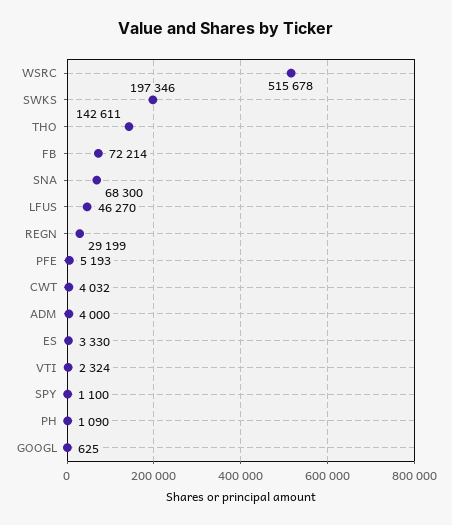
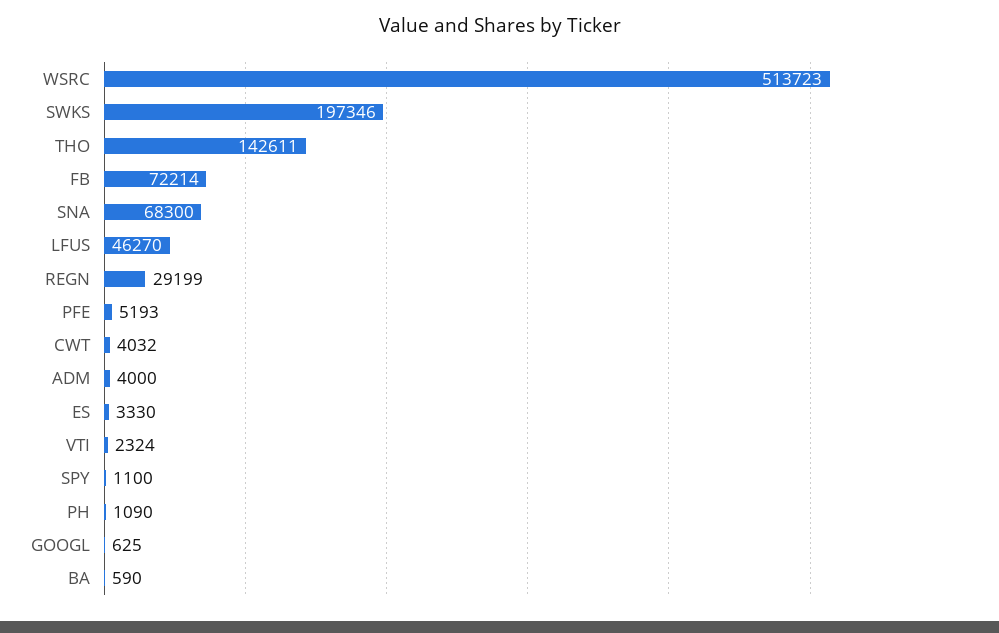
WSRC: 515678 -> 513723
BA: none -> 590

